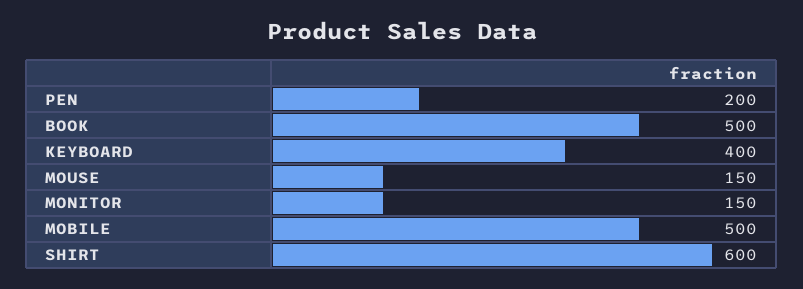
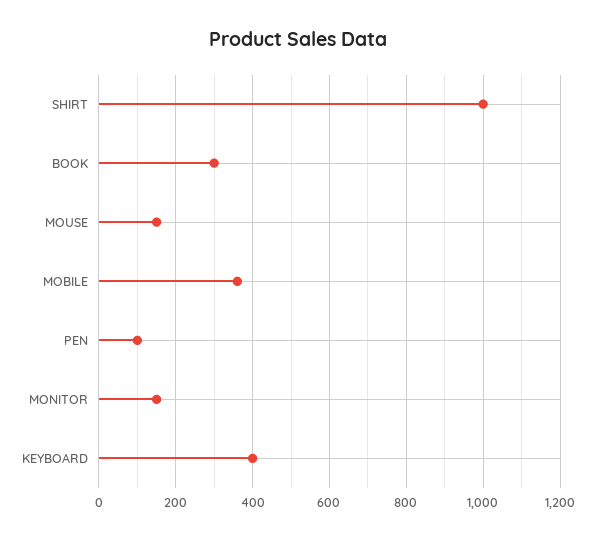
PEN: 200 -> 100
BOOK: 500 -> 300
MOBILE: 500 -> 360
SHIRT: 600 -> 1000

